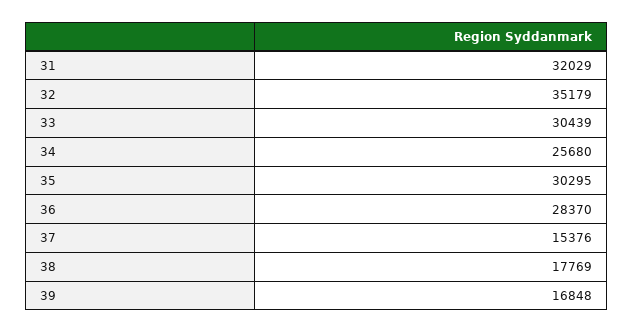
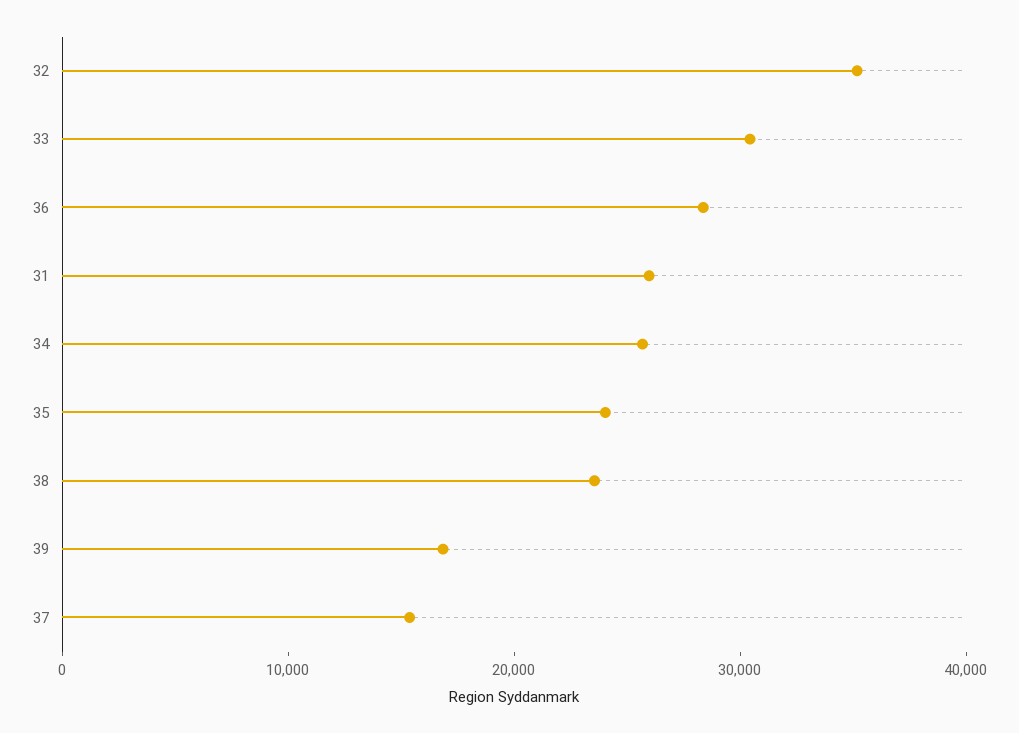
31: 32029 -> 26000
35: 30295 -> 24000
38: 17769 -> 24000

